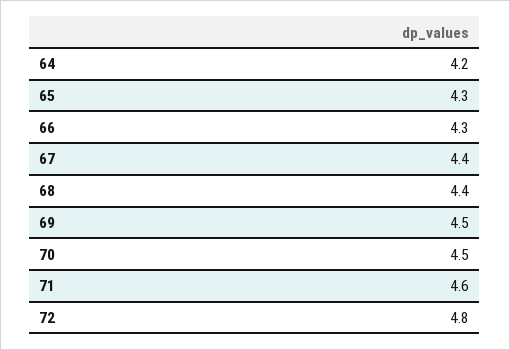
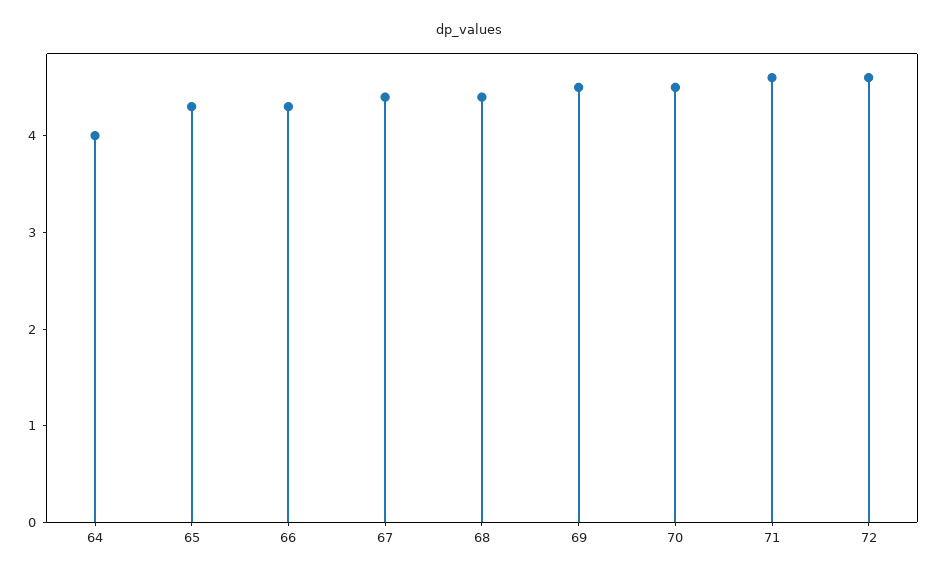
64: 4.2 -> 4
72: 4.8 -> 4.6

